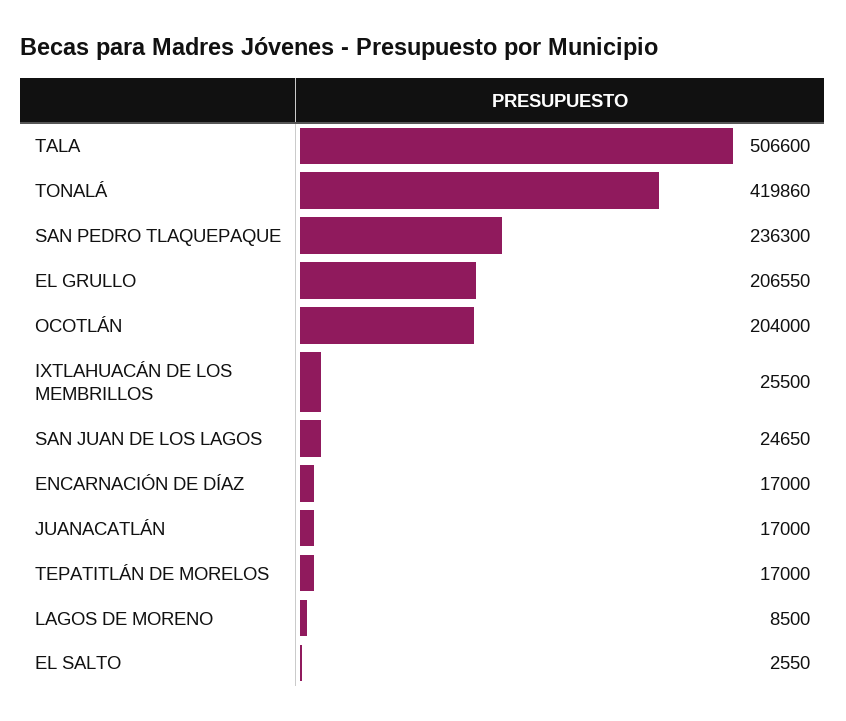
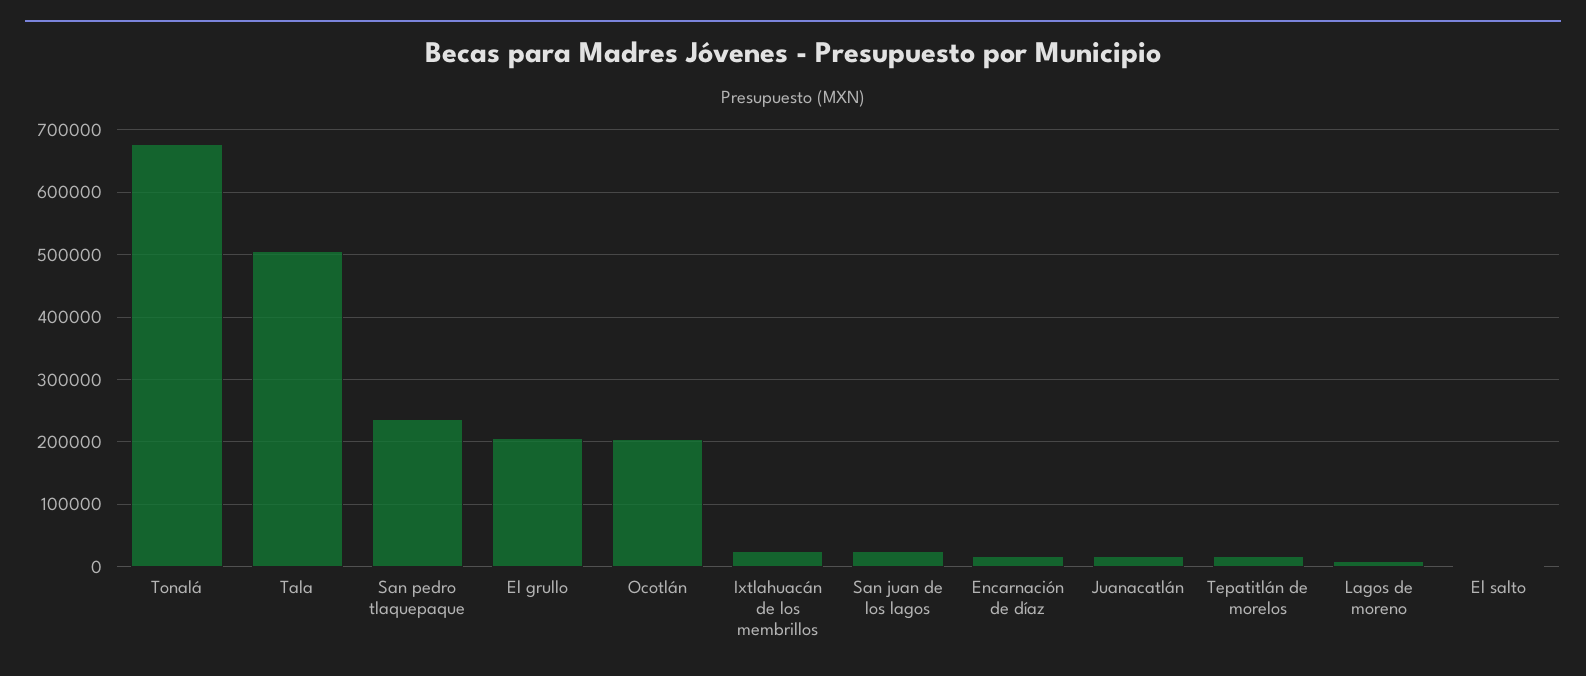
TONALÁ: 419860 -> 680000

